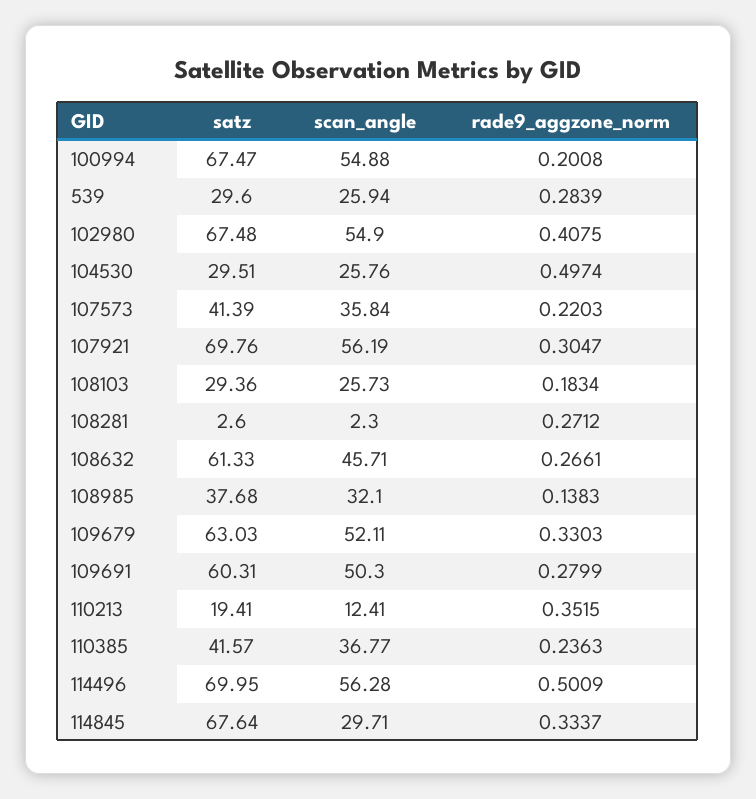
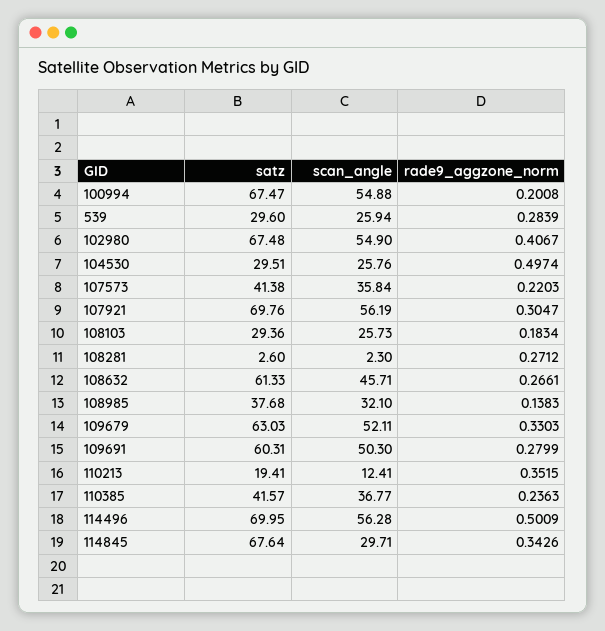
rade9_aggzone_norm, 102980: 0.4075 -> 0.4067
satz, 107573: 41.39 -> 41.38
rade9_aggzone_norm, 114845: 0.3337 -> 0.3426

